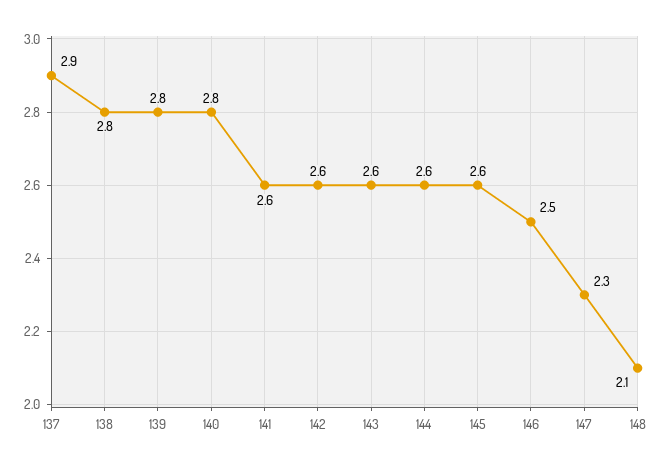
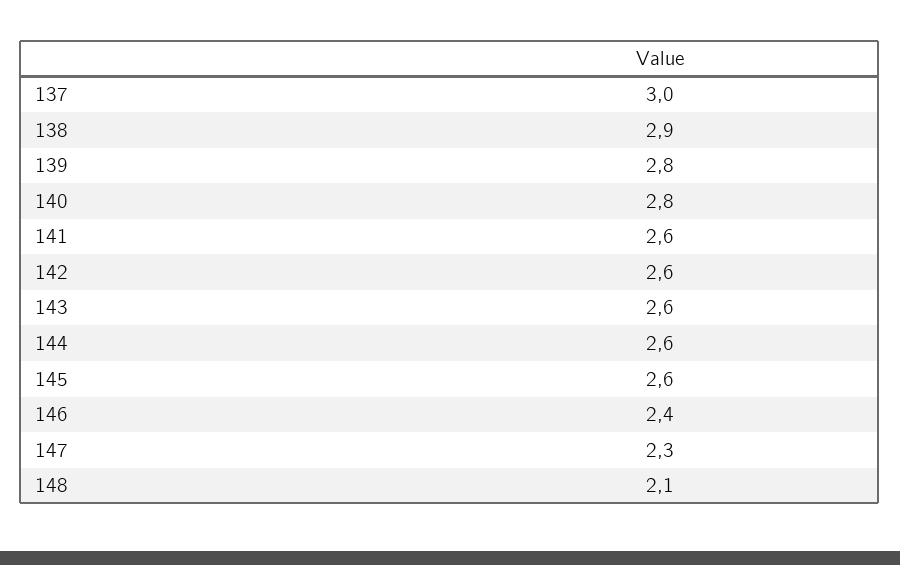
137: 2.9 -> 3
138: 2.8 -> 2.9
146: 2.5 -> 2.4

